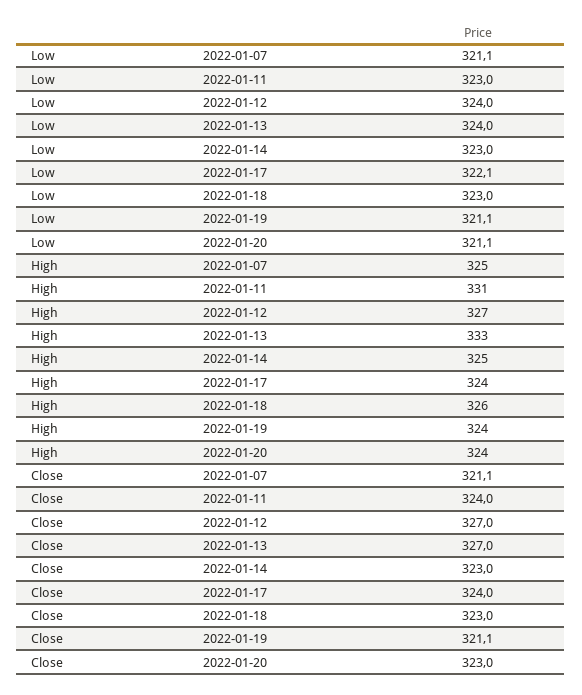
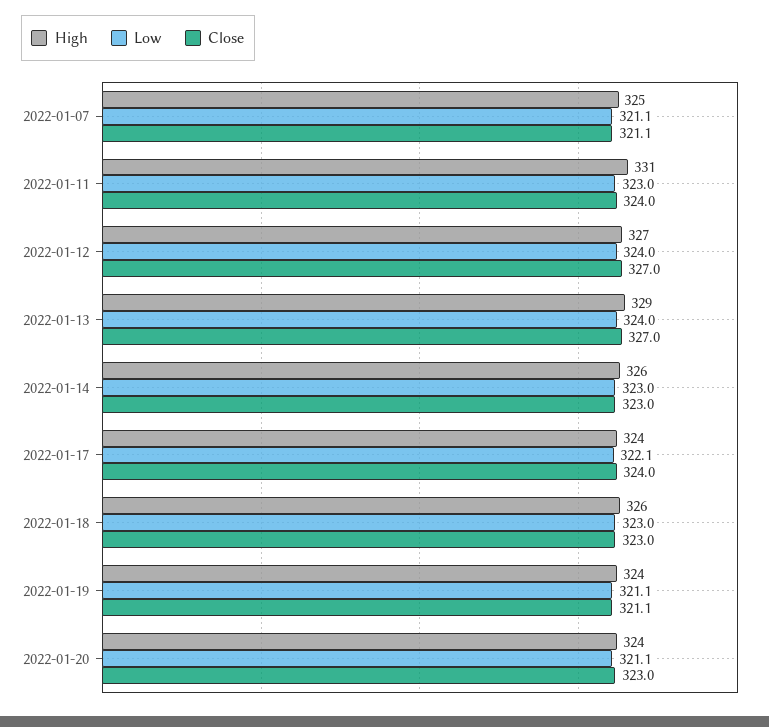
High, 2022-01-13: 333 -> 329
High, 2022-01-14: 325 -> 326

